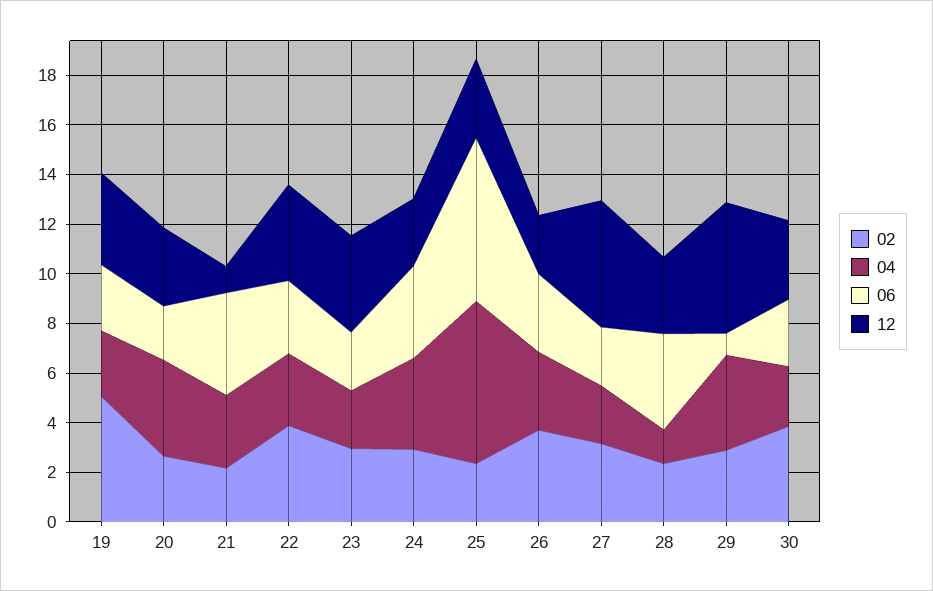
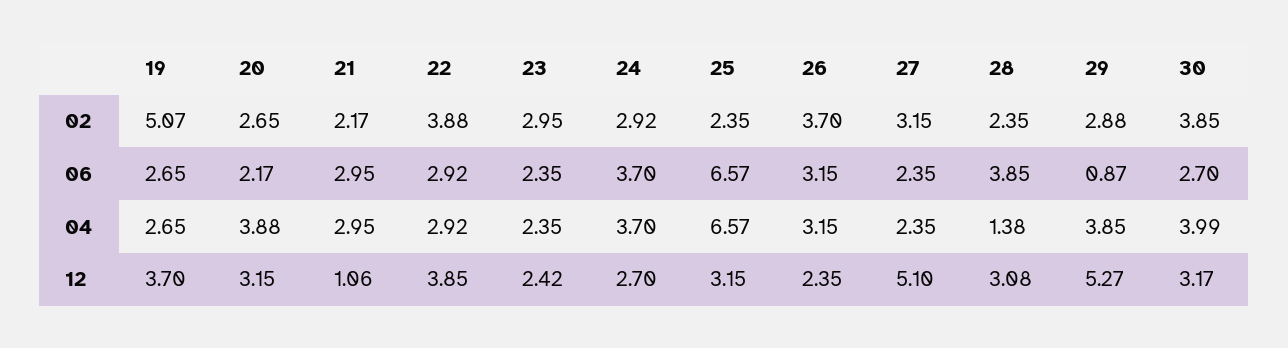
06, 21: 4 -> 2.95
12, 23: 4 -> 2.42
04, 30: 2.5 -> 3.99

